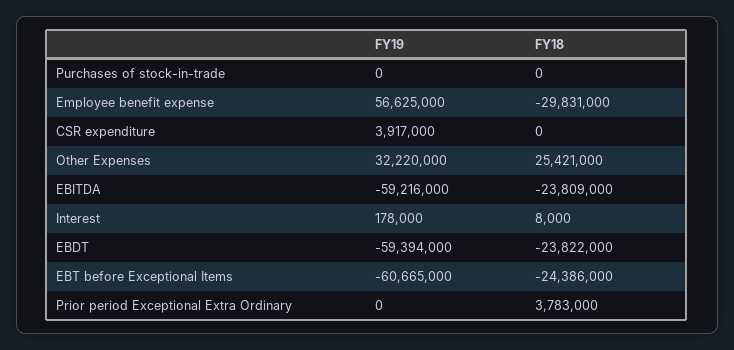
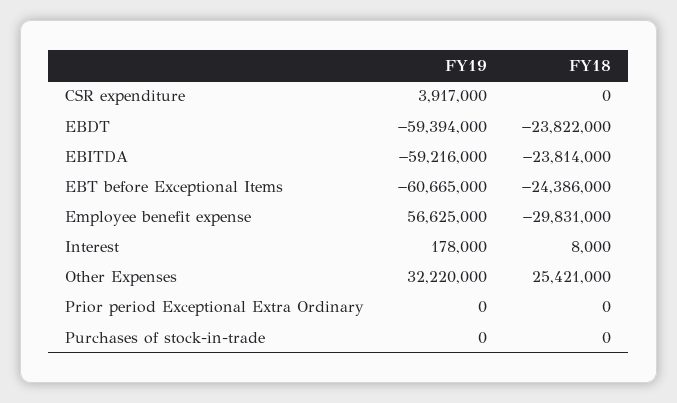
FY18, EBITDA: -23809000 -> -23814000
FY18, Prior period Exceptional Extra Ordinary: 3783000 -> 0

